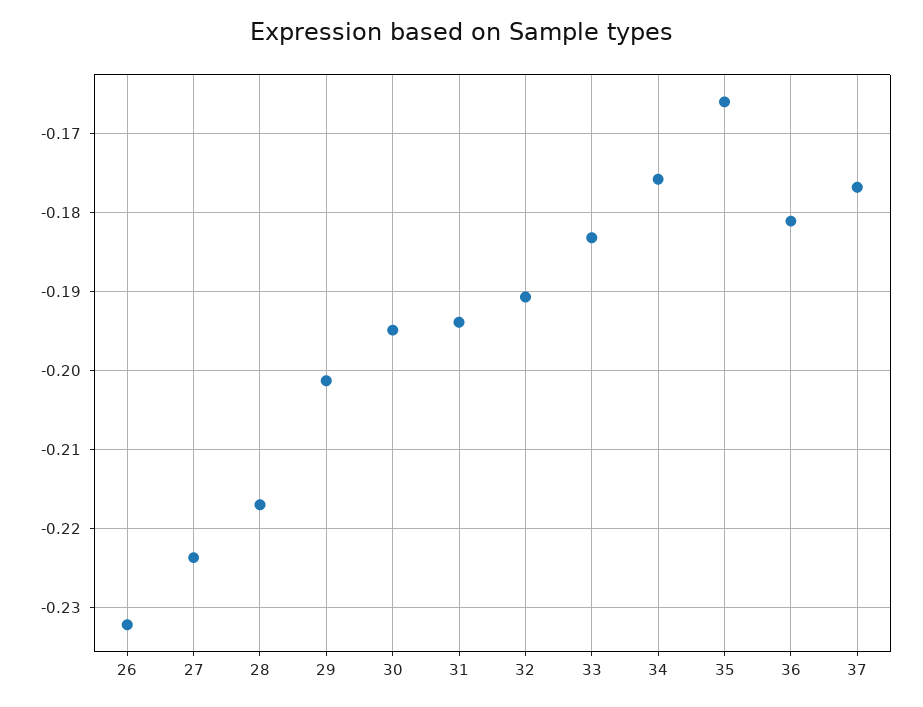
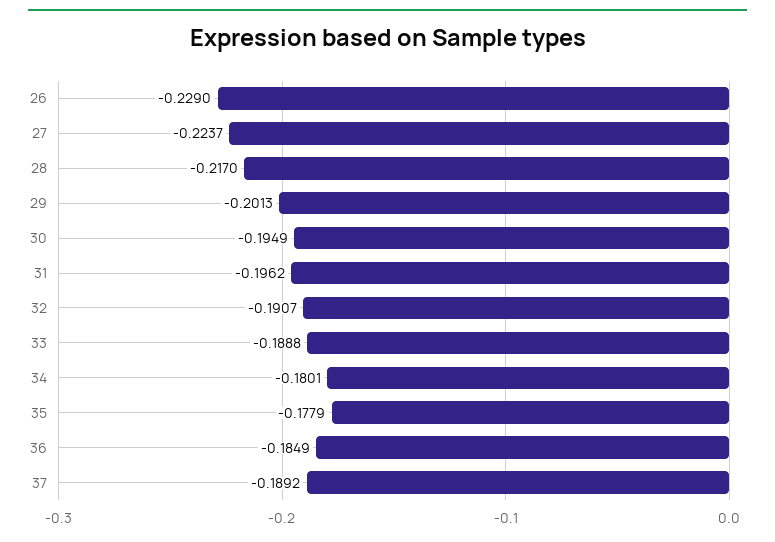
26: -0.232 -> -0.229
31: -0.194 -> -0.1962
33: -0.183 -> -0.1888
34: -0.176 -> -0.1801
35: -0.166 -> -0.1779
36: -0.181 -> -0.1849
37: -0.177 -> -0.1892

